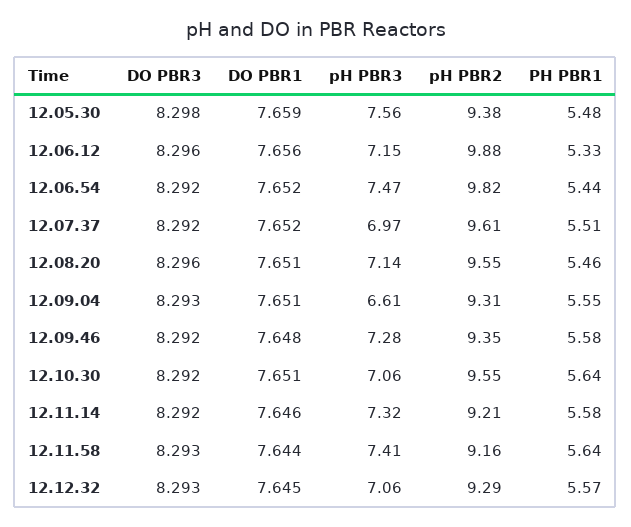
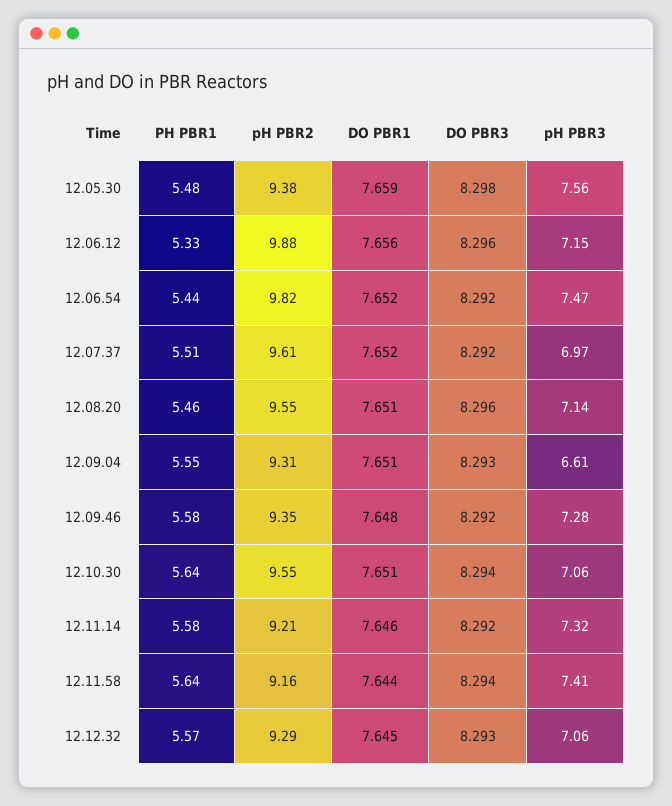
DO PBR3, 12.10.30: 8.292 -> 8.294
DO PBR3, 12.11.58: 8.293 -> 8.294

